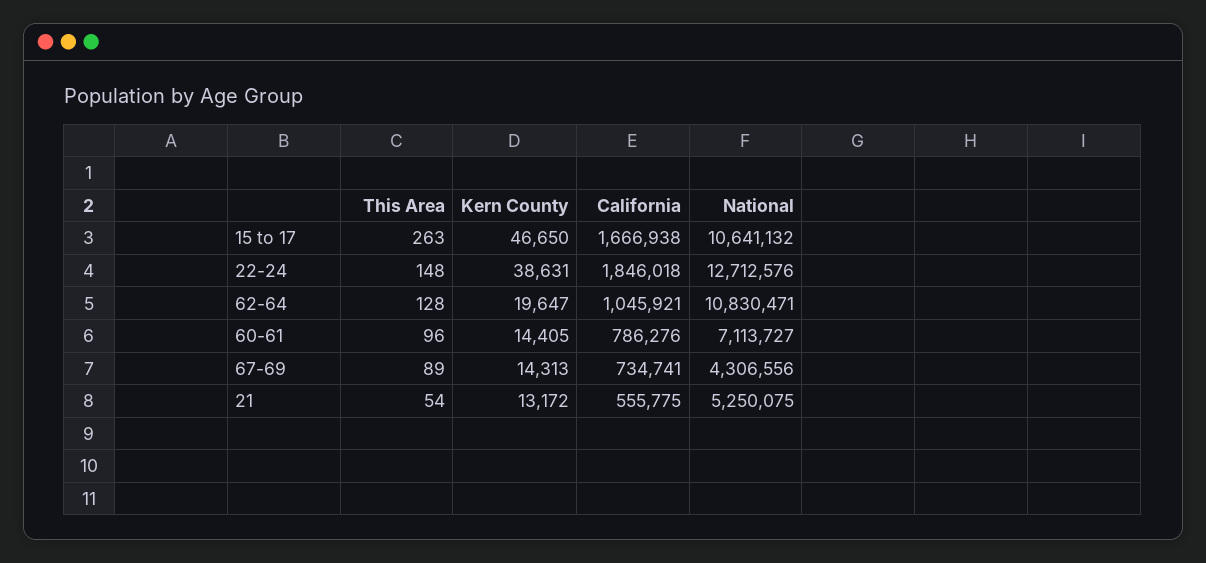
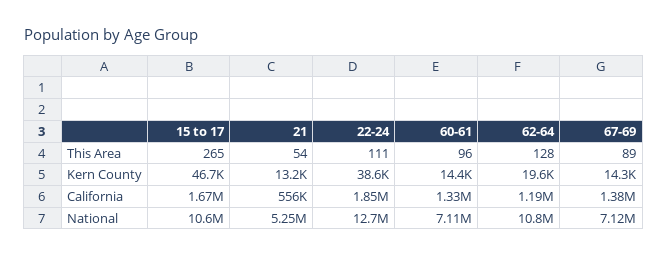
This Area, 15 to 17: 263 -> 265
This Area, 22-24: 148 -> 111
California, 62-64: 1045921 -> 1190000
California, 60-61: 786276 -> 1330000
California, 67-69: 734741 -> 1380000
National, 67-69: 4306556 -> 7120000

